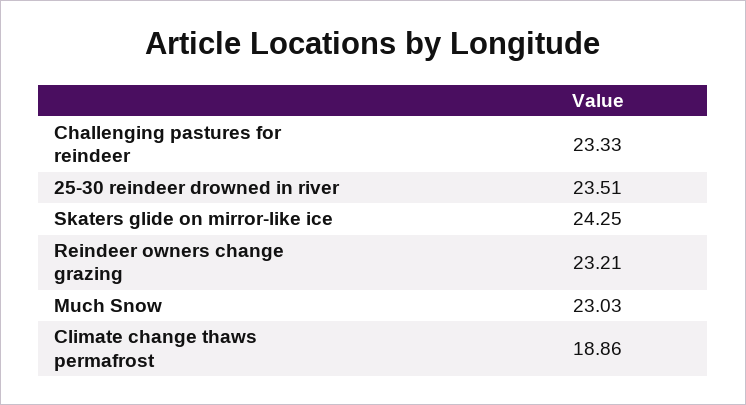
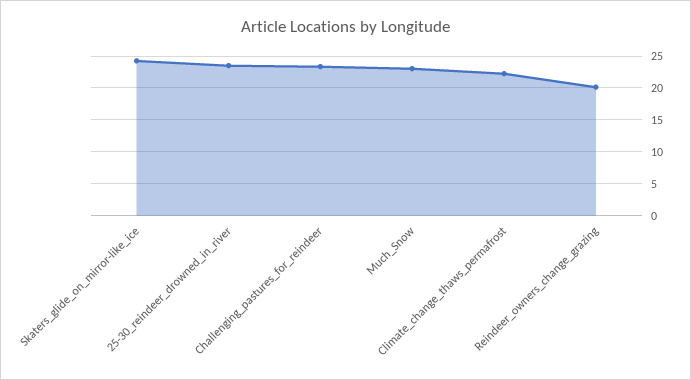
Reindeer owners change grazing: 23.21 -> 20
Climate change thaws permafrost: 18.86 -> 22

